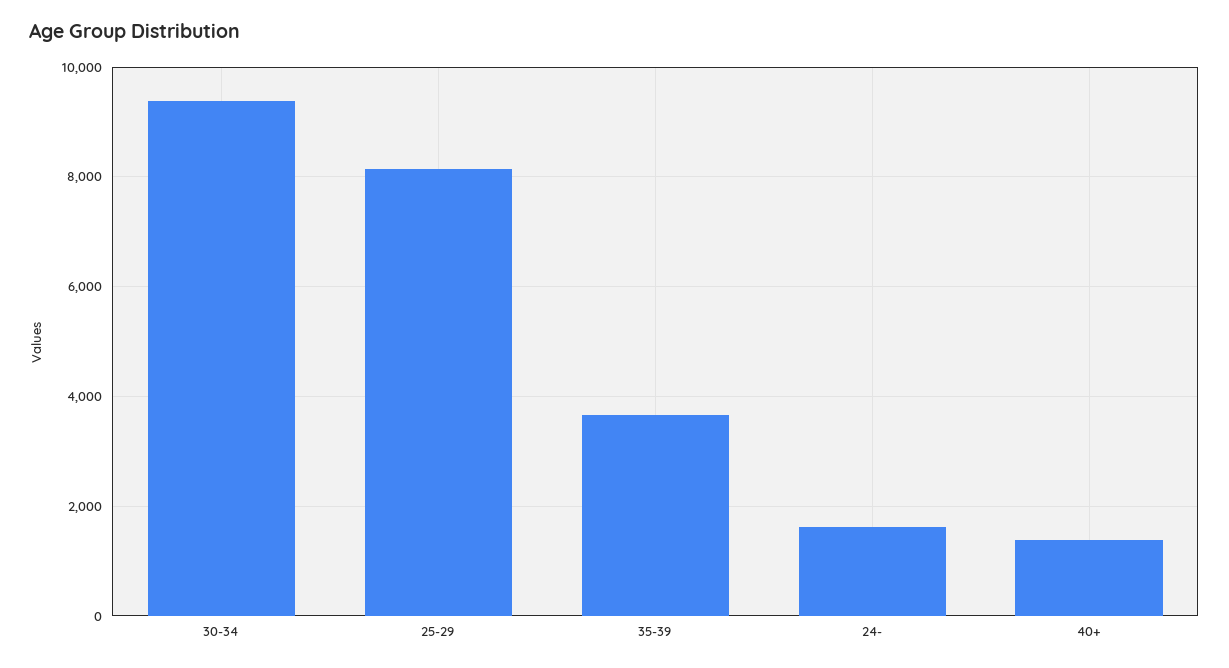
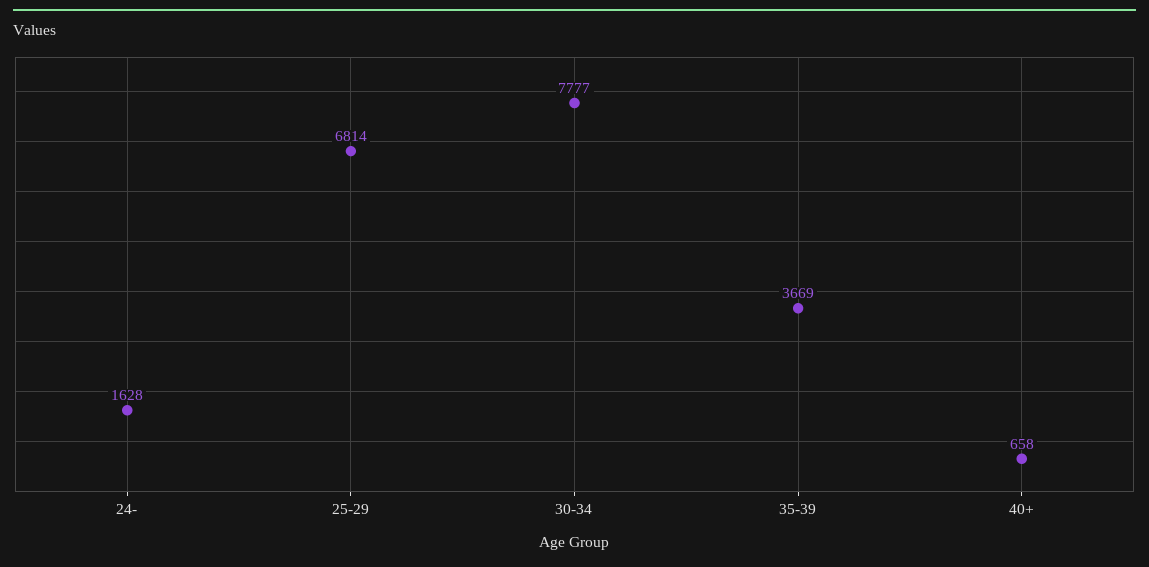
30-34: 9400 -> 7777
25-29: 8200 -> 6814
40+: 1400 -> 658

